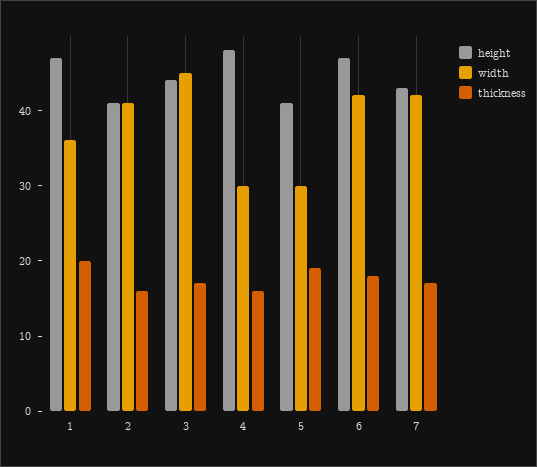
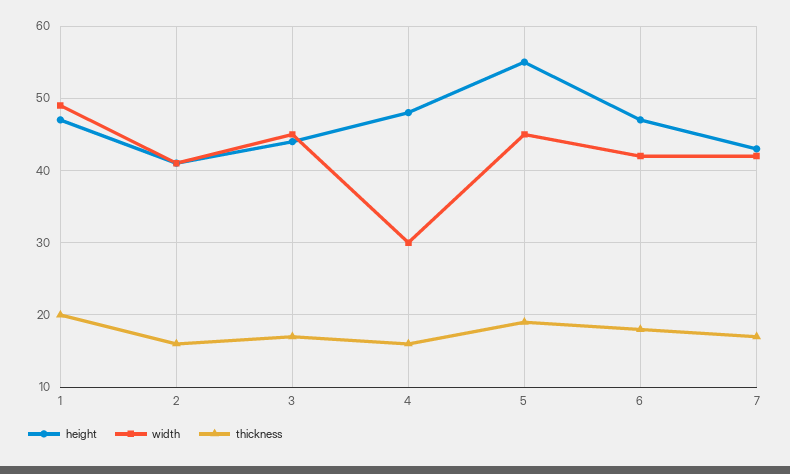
width, 1: 35 -> 49
height, 5: 40 -> 55
width, 5: 30 -> 45

